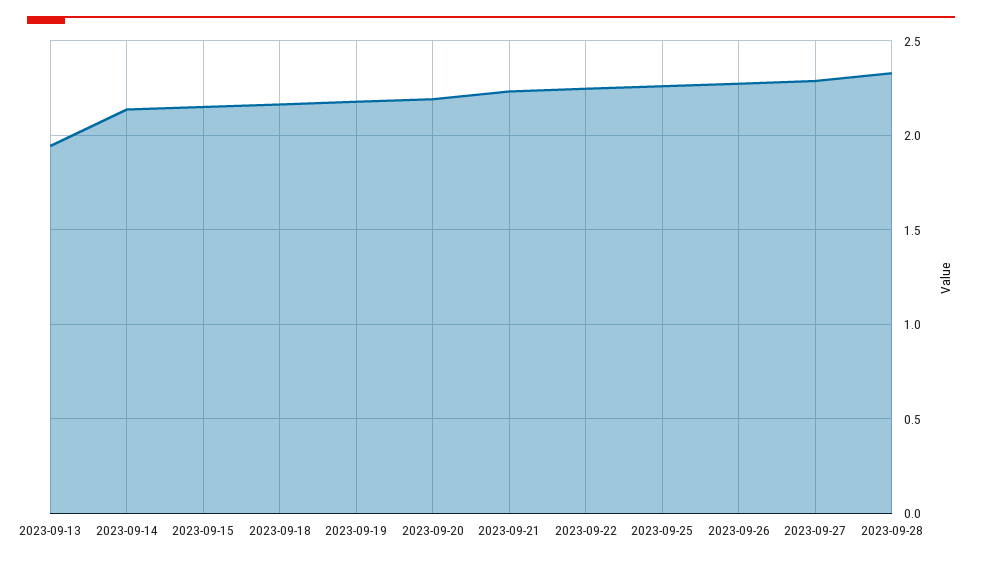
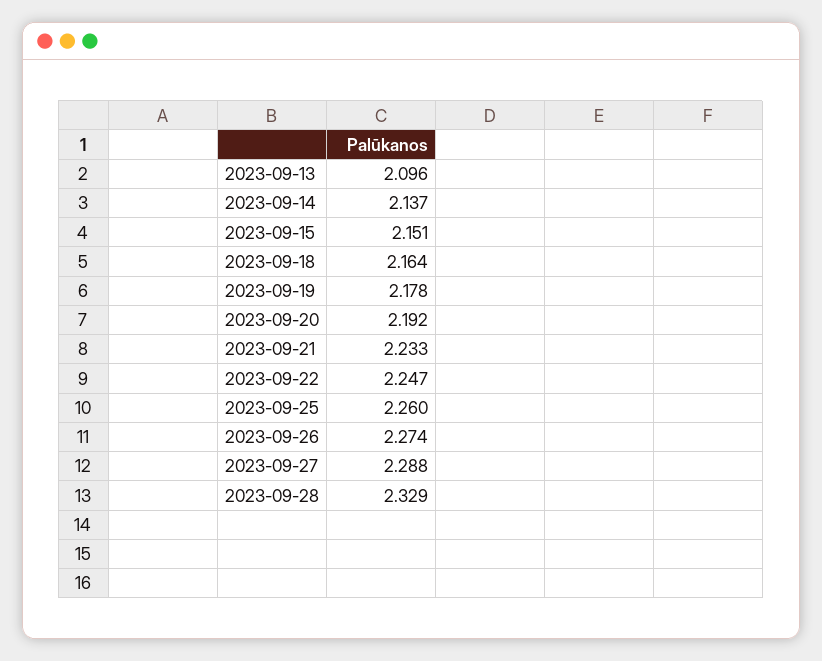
2023-09-13: 1.95 -> 2.096

